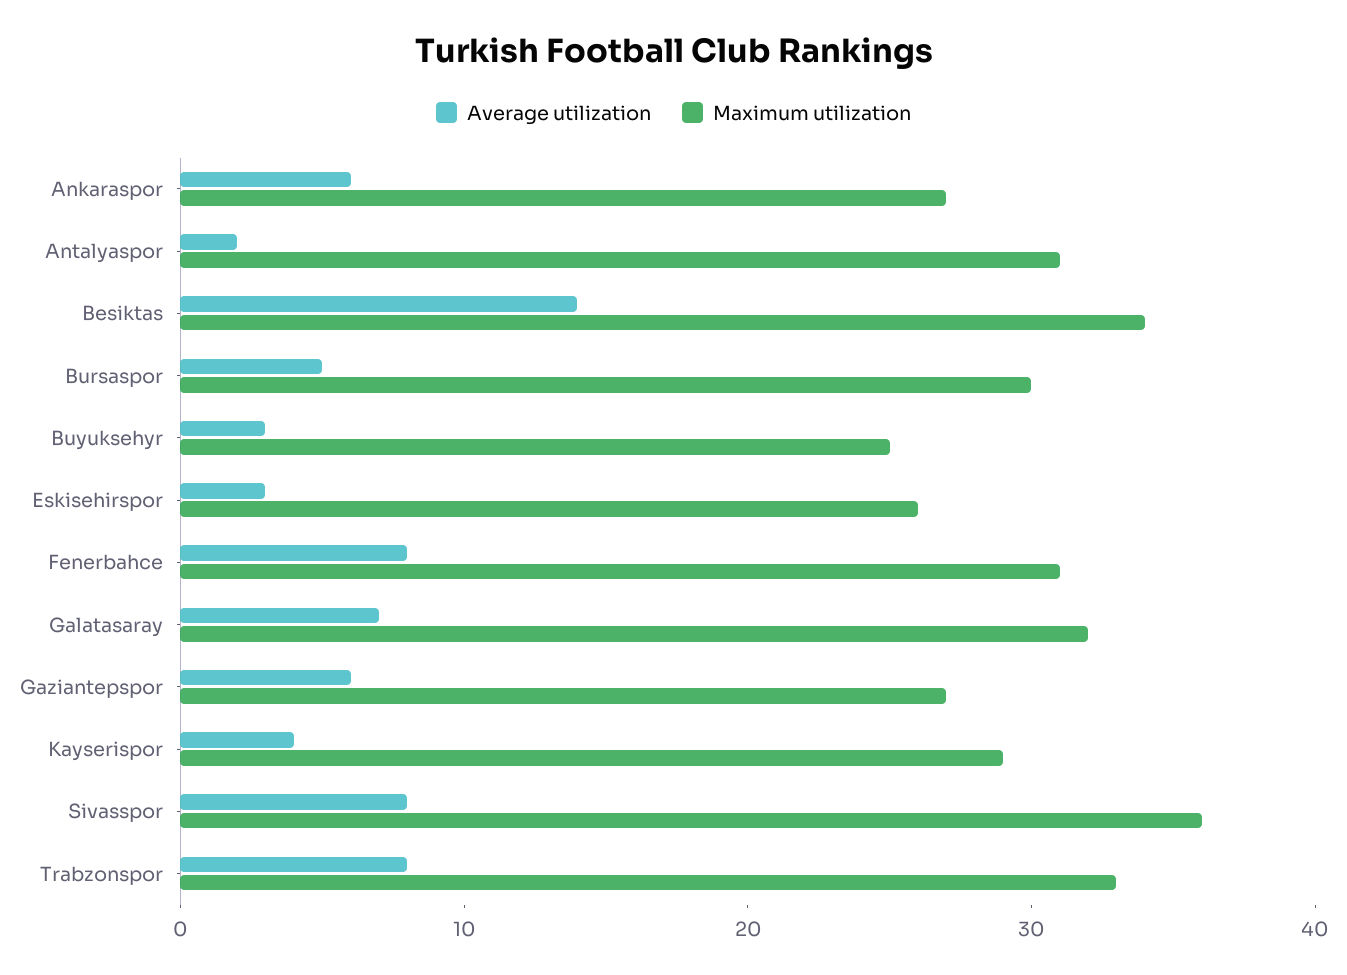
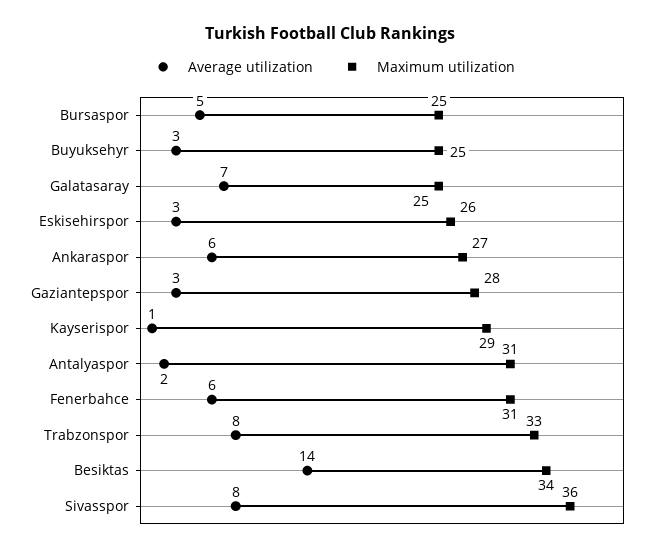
Maximum utilization, Bursaspor: 30 -> 25
Average utilization, Fenerbahce: 8 -> 6
Maximum utilization, Galatasaray: 32 -> 25
Average utilization, Gaziantepspor: 6 -> 3
Maximum utilization, Gaziantepspor: 27 -> 28
Average utilization, Kayserispor: 4 -> 1

